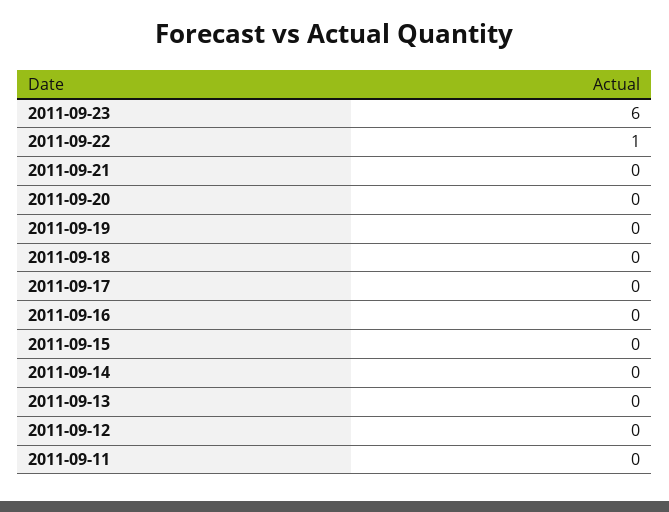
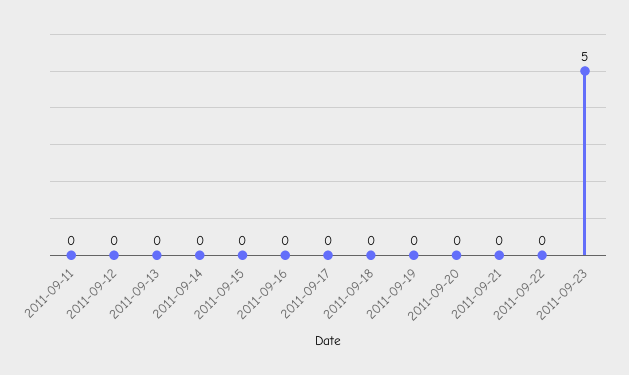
2011-09-23: 6 -> 5
2011-09-22: 1 -> 0

